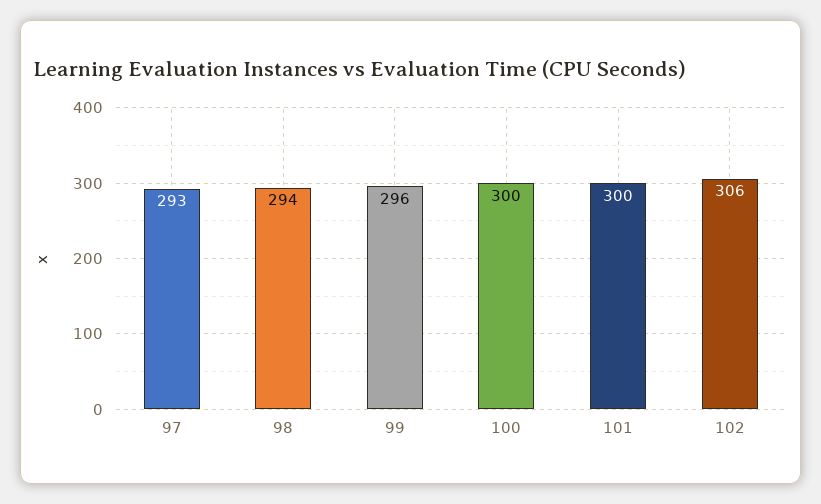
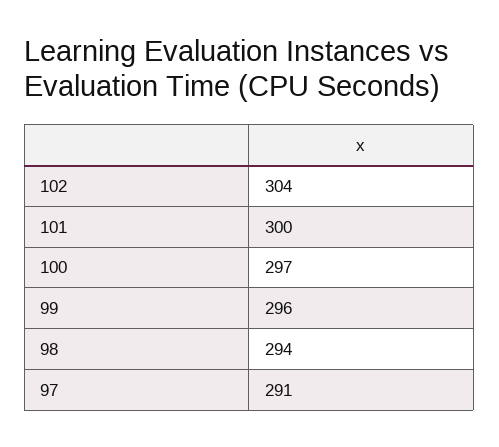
97: 293 -> 291
100: 300 -> 297
102: 306 -> 304

